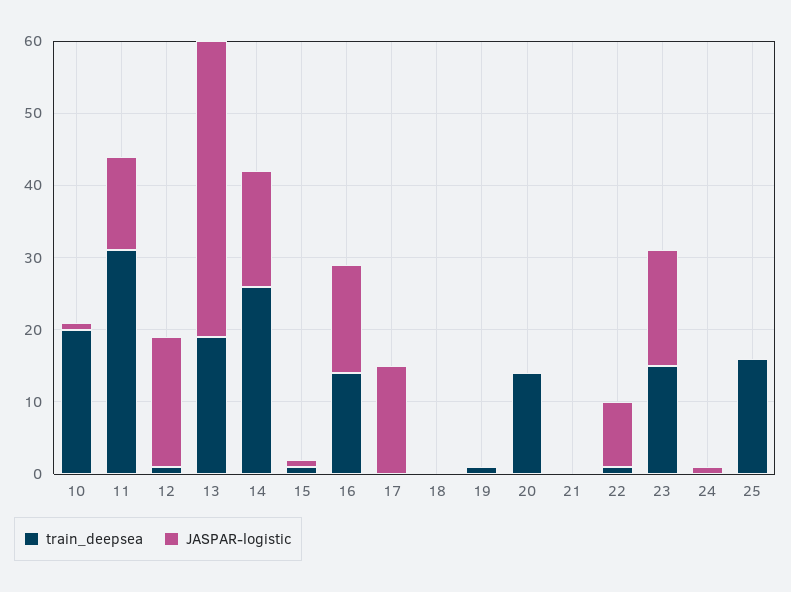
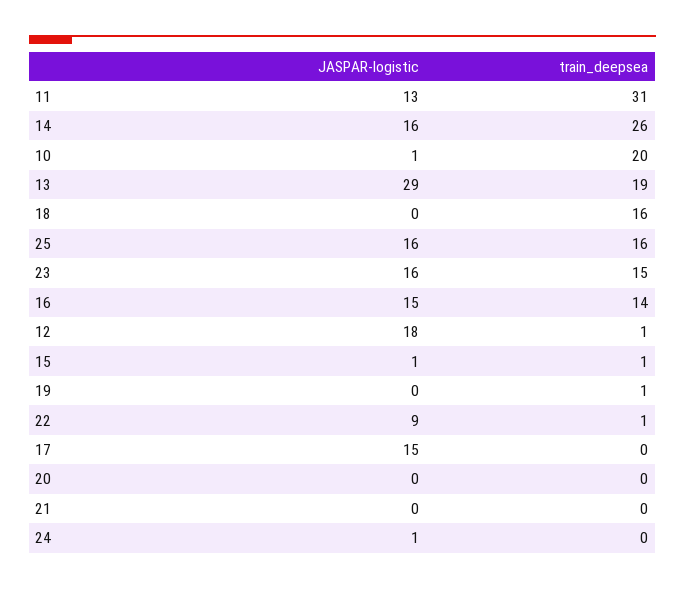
JASPAR-logistic, 13: 40 -> 29
train_deepsea, 18: 0 -> 16
train_deepsea, 20: 15 -> 0
JASPAR-logistic, 25: 0 -> 16

